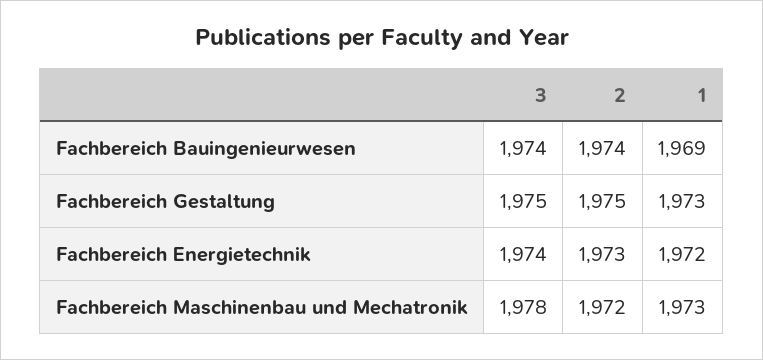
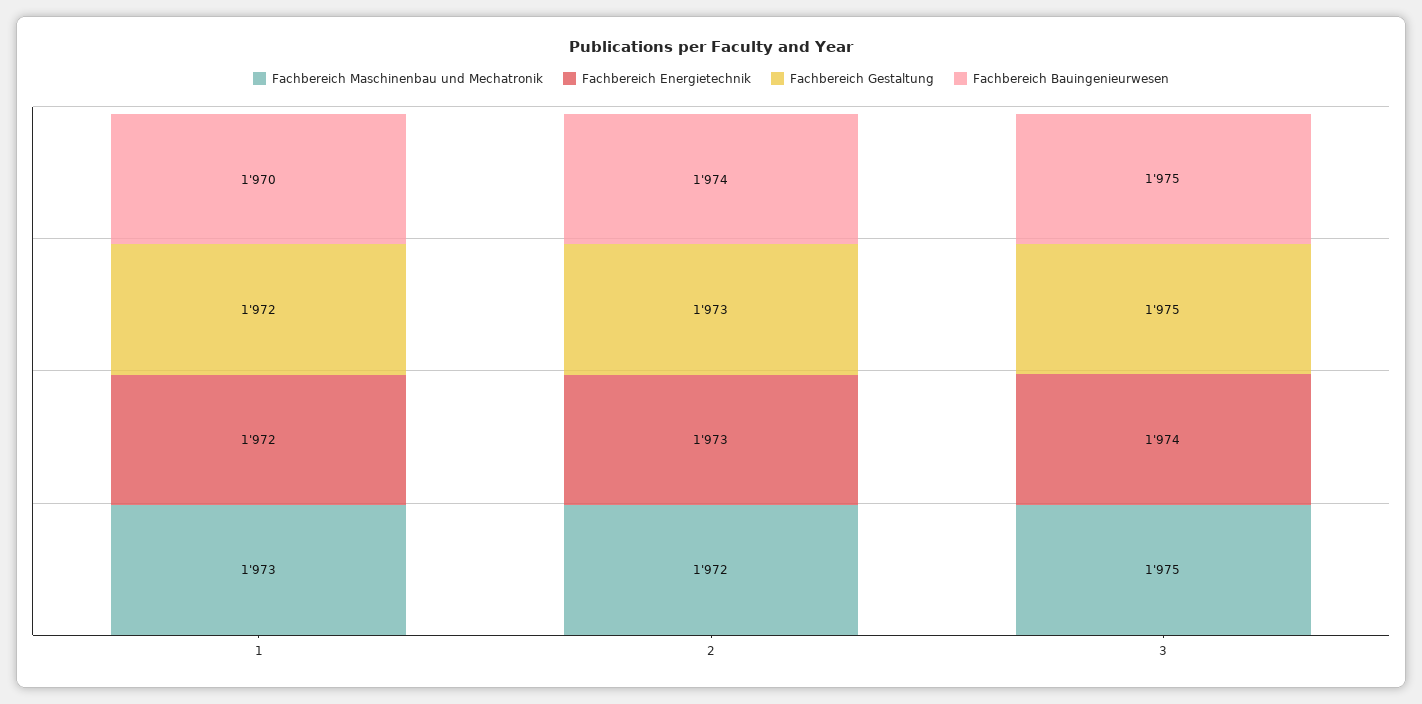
Fachbereich Bauingenieurwesen, 3: 1974 -> 1975
Fachbereich Bauingenieurwesen, 1: 1969 -> 1970
Fachbereich Gestaltung, 2: 1975 -> 1973
Fachbereich Gestaltung, 1: 1973 -> 1972
Fachbereich Maschinenbau und Mechatronik, 3: 1978 -> 1975

